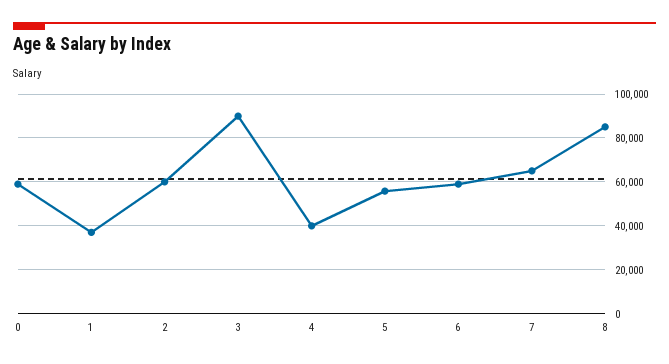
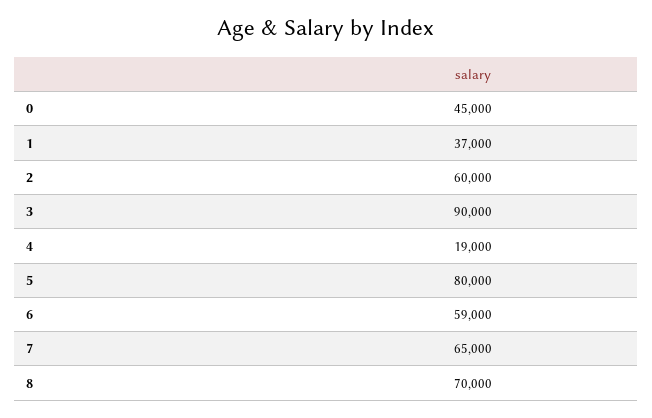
0: 60000 -> 45000
4: 40000 -> 19000
5: 55000 -> 80000
8: 85000 -> 70000

